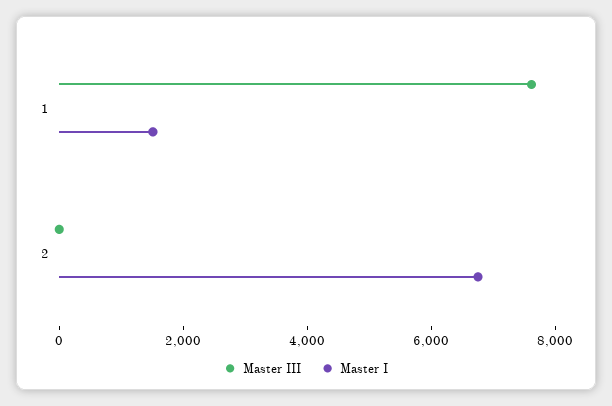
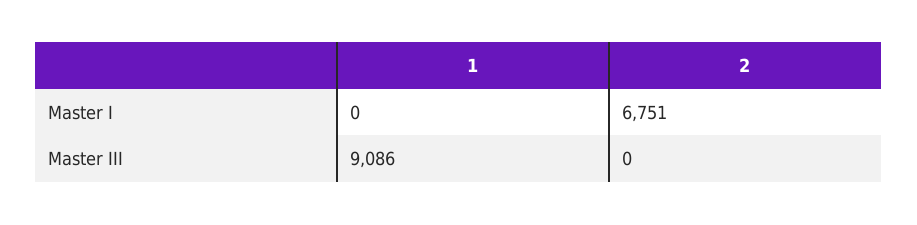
Master III, 1: 7500 -> 9086
Master I, 1: 1500 -> 0

